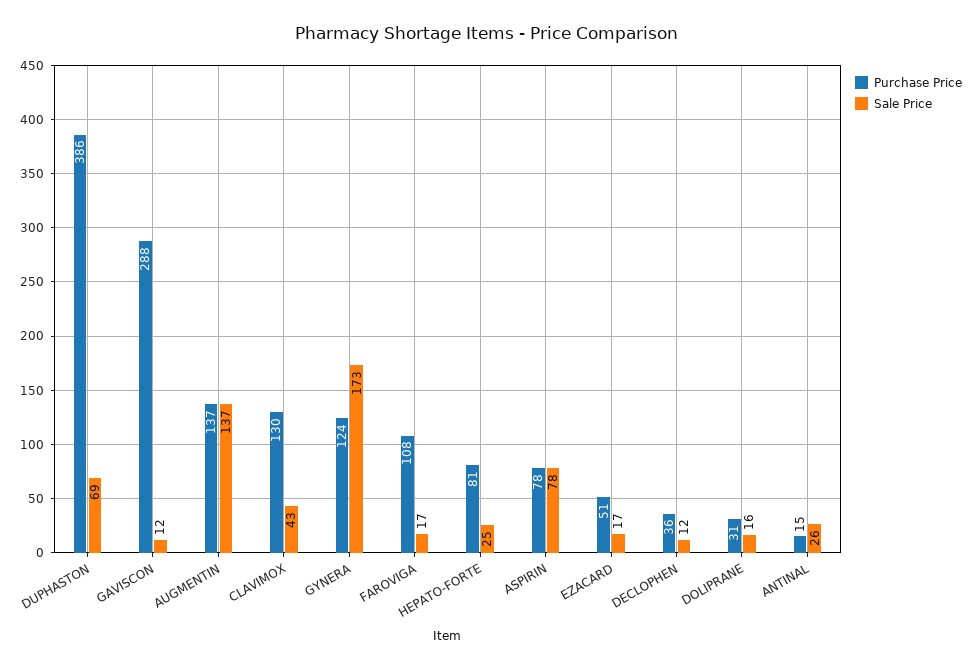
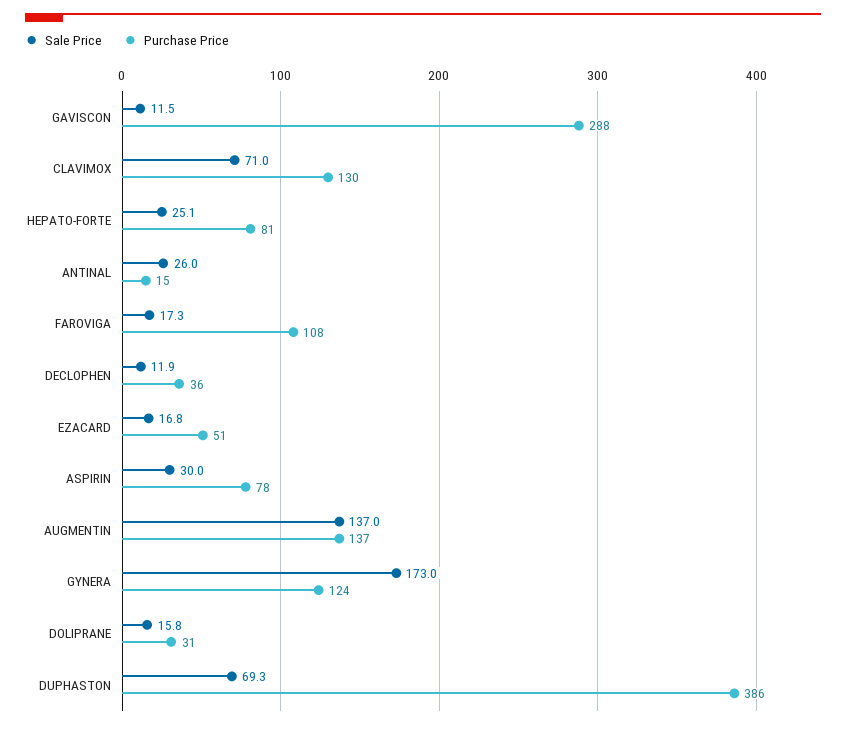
Sale Price, CLAVIMOX: 43 -> 71
Sale Price, ASPIRIN: 78 -> 30

